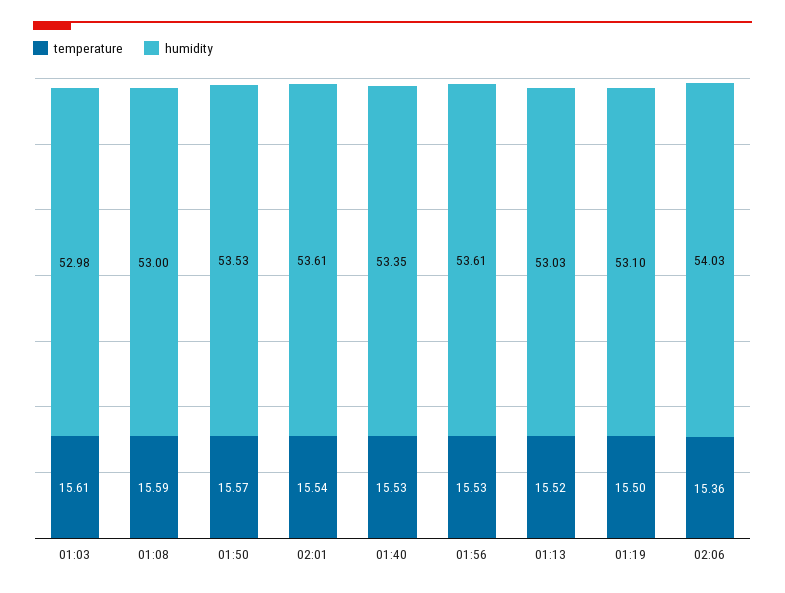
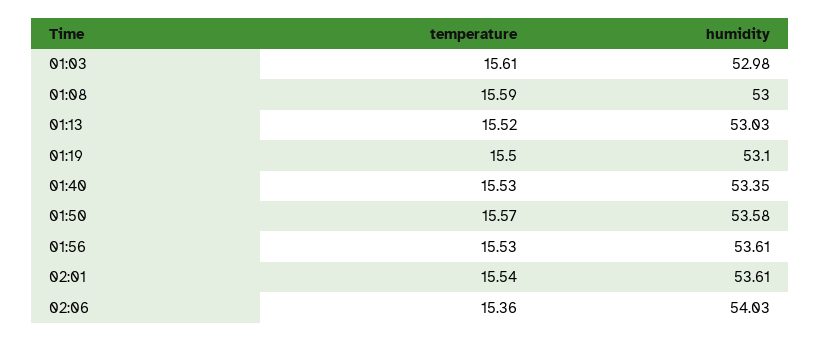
humidity, 01:50: 53.53 -> 53.58

